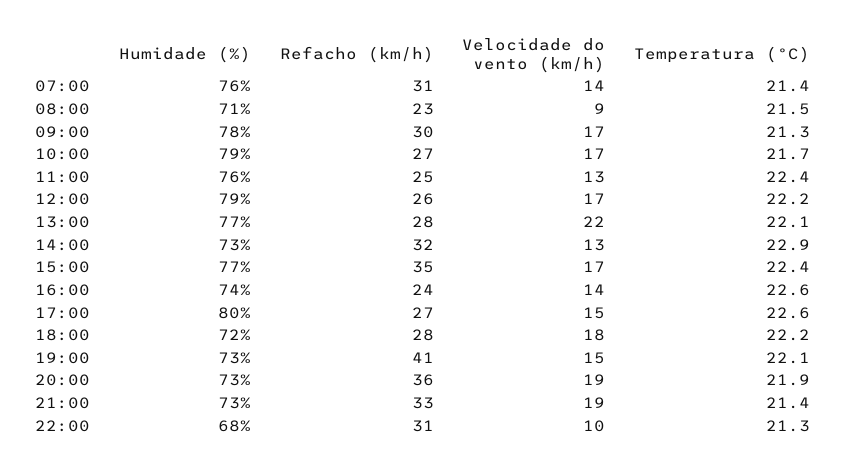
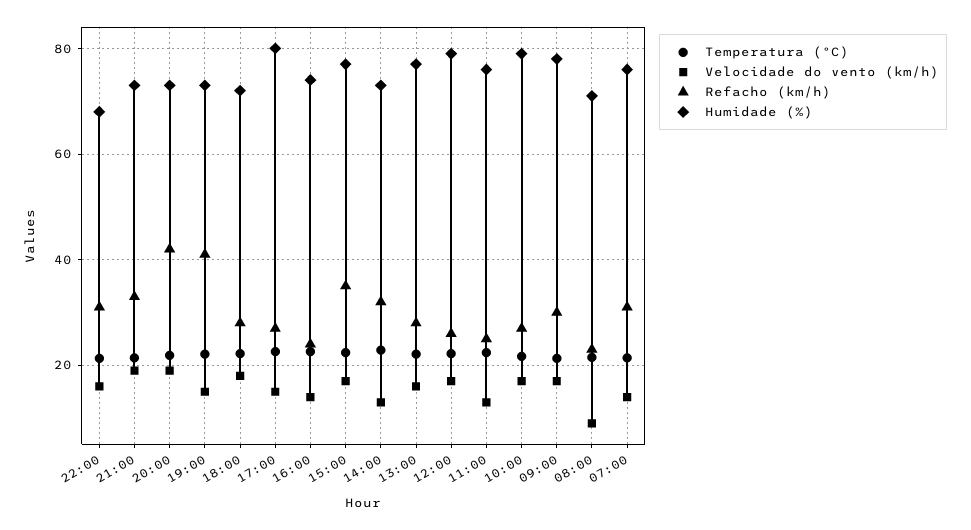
Velocidade do vento (km/h), 13:00: 22 -> 16
Refacho (km/h), 20:00: 36 -> 42
Velocidade do vento (km/h), 22:00: 10 -> 16

